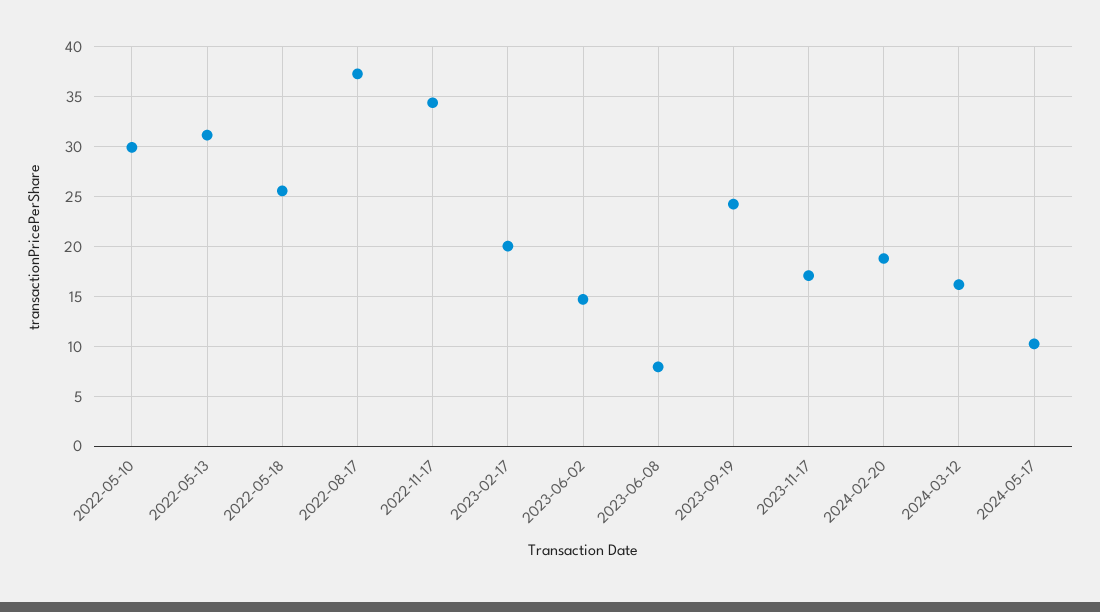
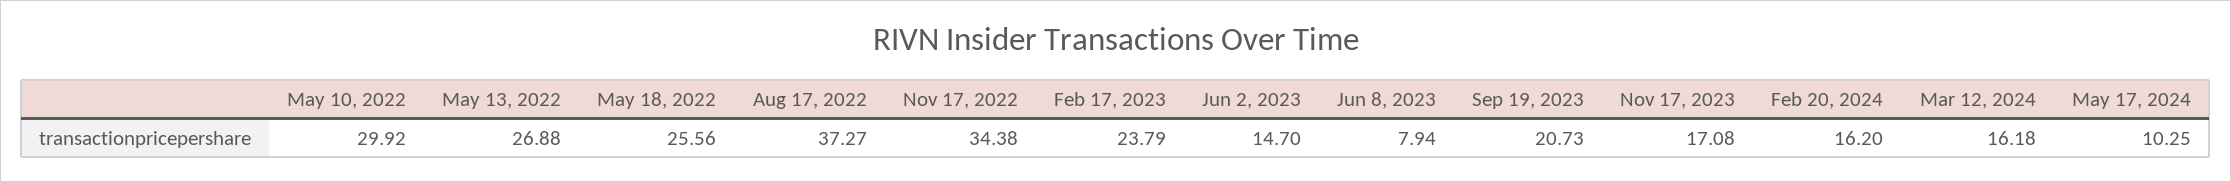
2022-05-13: 31 -> 26.88
2023-02-17: 20 -> 23.79
2023-09-19: 24 -> 20.73
2024-02-20: 19 -> 16.2

